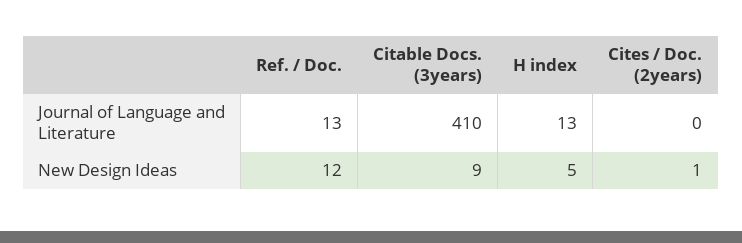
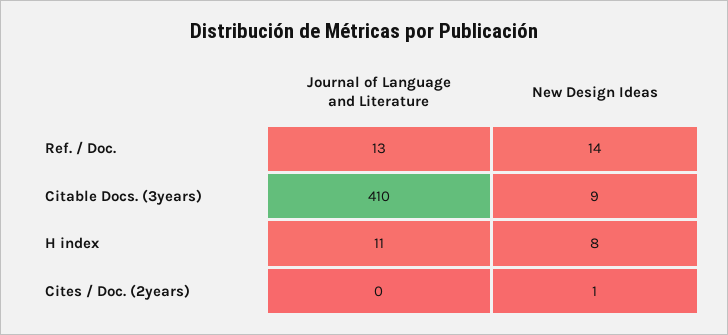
H index, Journal of Language and Literature: 13 -> 11
Ref. / Doc., New Design Ideas: 12 -> 14
H index, New Design Ideas: 5 -> 8

